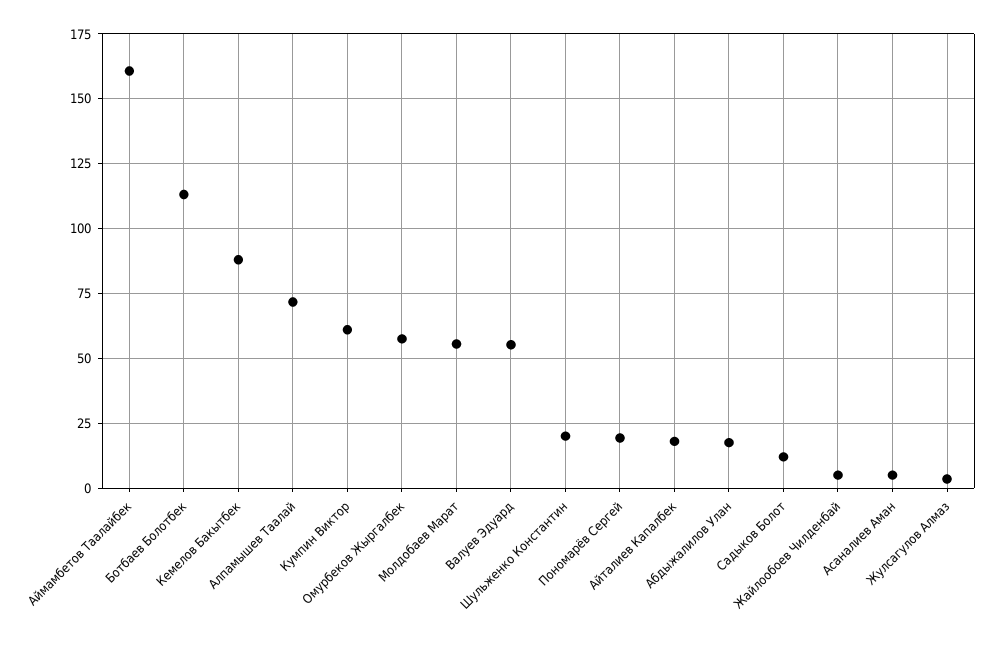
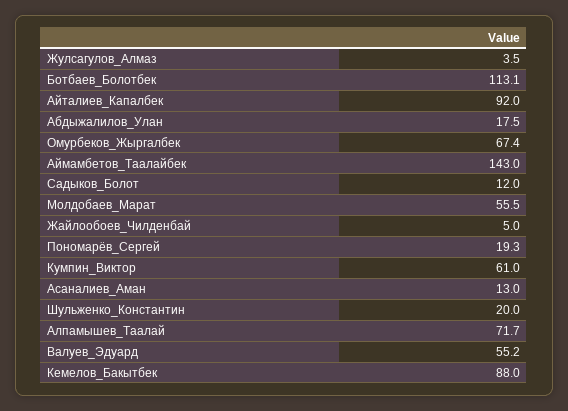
Аймамбетов Таалайбек: 160 -> 143
Омурбеков Жыргалбек: 57.5 -> 67.4
Айталиев Капалбек: 17.5 -> 92
Асаналиев Аман: 5 -> 13

